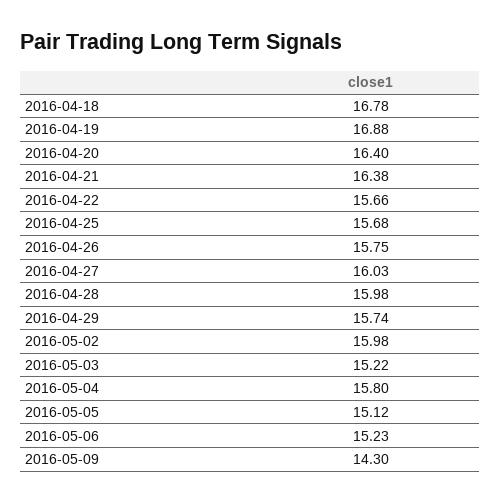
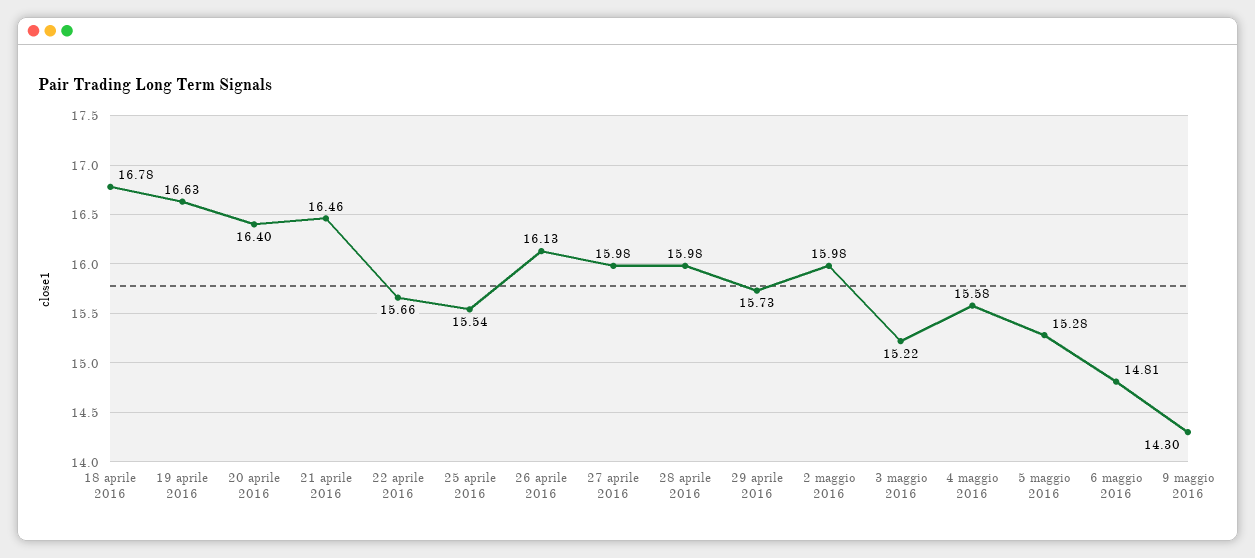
2016-04-19: 16.88 -> 16.63
2016-04-21: 16.38 -> 16.46
2016-04-25: 15.68 -> 15.54
2016-04-26: 15.75 -> 16.13
2016-04-27: 16.03 -> 15.98
2016-04-29: 15.74 -> 15.73
2016-05-04: 15.8 -> 15.58
2016-05-05: 15.12 -> 15.28
2016-05-06: 15.23 -> 14.81

